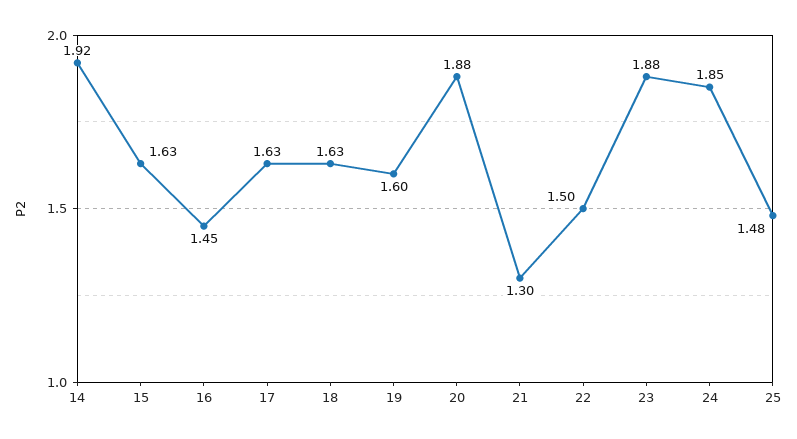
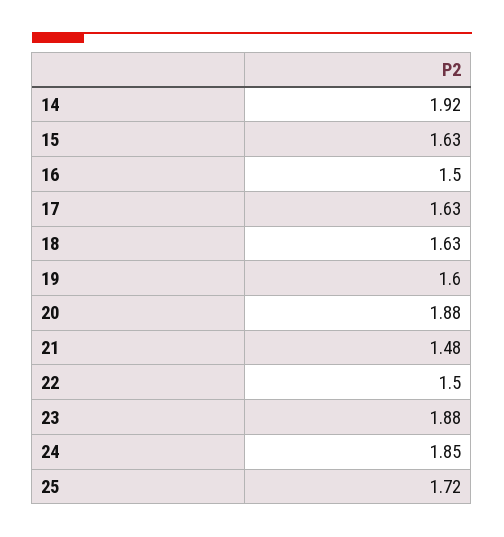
16: 1.45 -> 1.5
21: 1.3 -> 1.48
25: 1.48 -> 1.72

